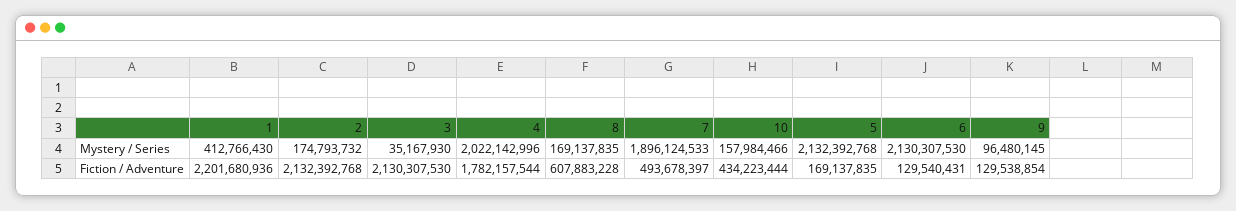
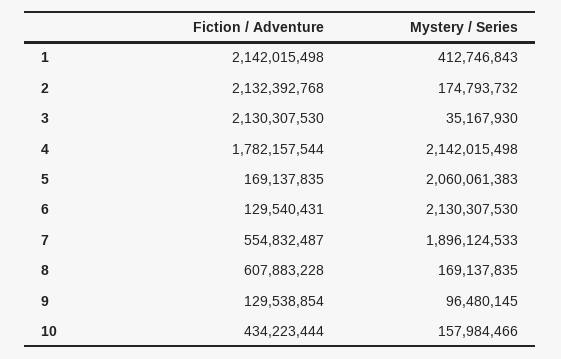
1, Mystery / Series: 412766430 -> 412746843
4, Mystery / Series: 2022142996 -> 2142015498
5, Mystery / Series: 2132392768 -> 2060061383
1, Fiction / Adventure: 2201680936 -> 2142015498
7, Fiction / Adventure: 493678397 -> 554832487

